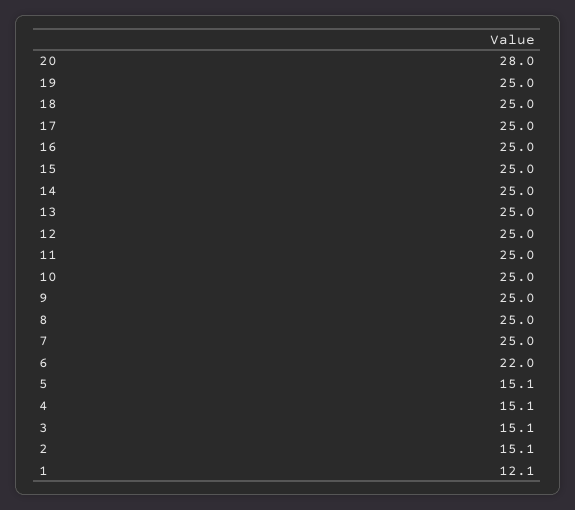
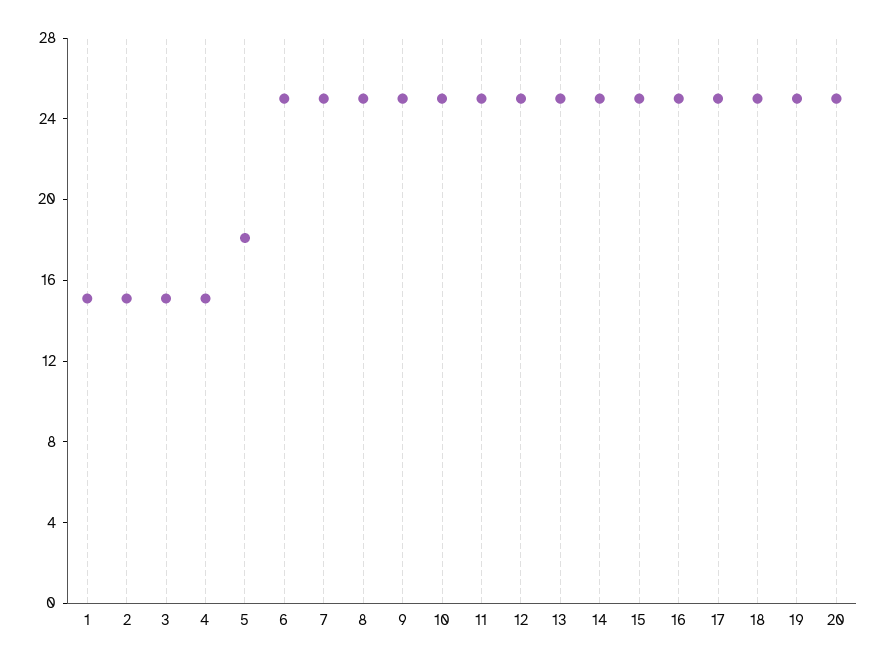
20: 28 -> 25
6: 22 -> 25
5: 15.1 -> 18
1: 12.1 -> 15

